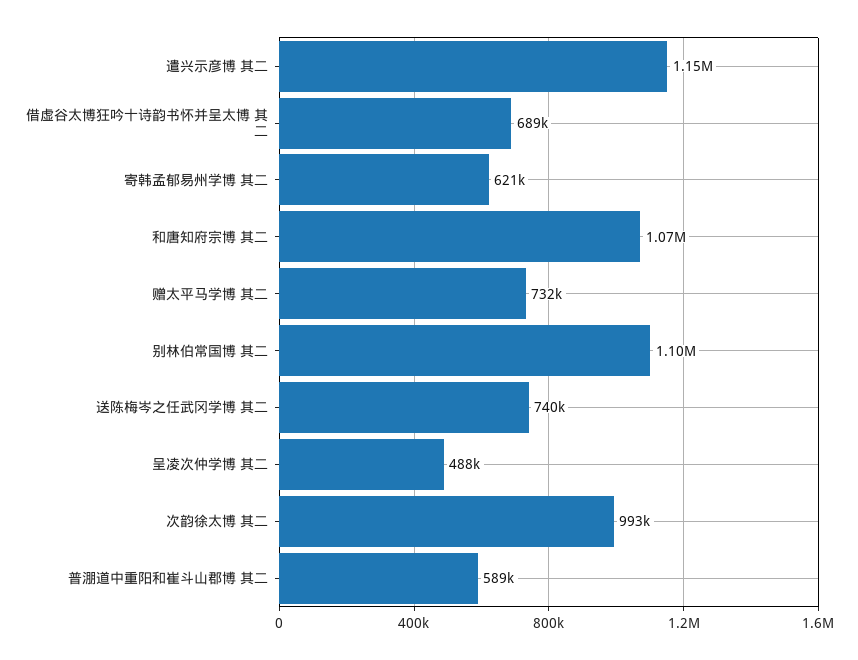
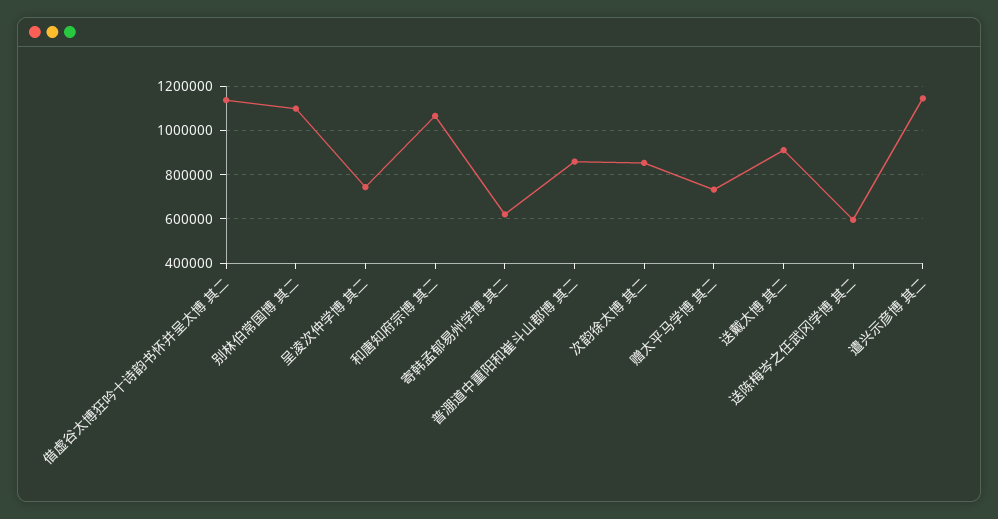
借虚谷太博狂吟十诗韵书怀并呈太博 其二: 689000 -> 1150000
送陈梅岑之任武冈学博 其二: 740000 -> 600000
呈凌次仲学博 其二: 488000 -> 750000
次韵徐太博 其二: 993000 -> 850000
普淜道中重阳和崔斗山郡博 其二: 589000 -> 850000
送戴太博 其二: none -> 900000

